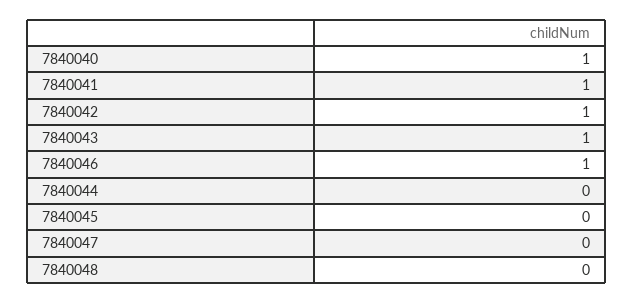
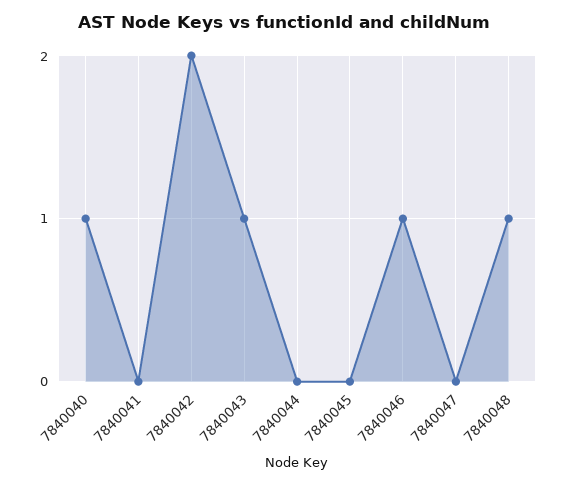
7840041: 1 -> 0
7840042: 1 -> 2
7840048: 0 -> 1

